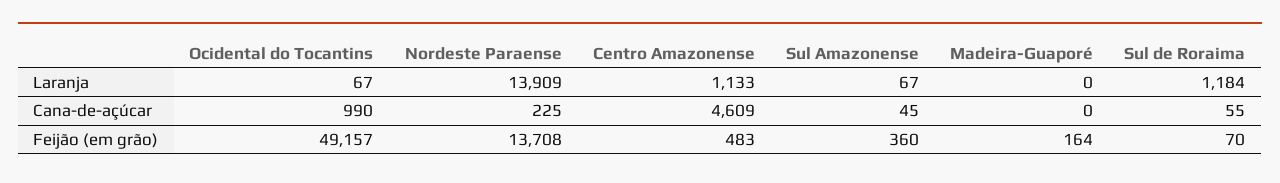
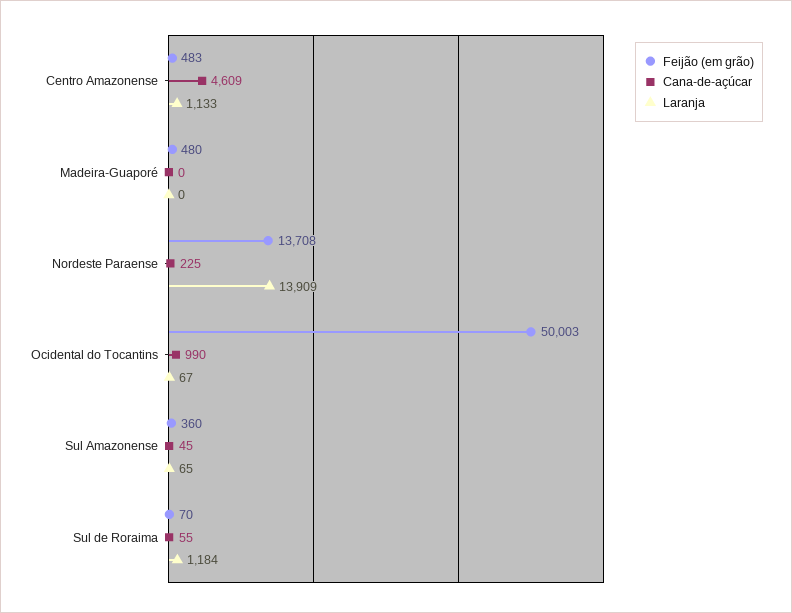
Laranja, Sul Amazonense: 67 -> 65
Feijão (em grão), Ocidental do Tocantins: 49157 -> 50003
Feijão (em grão), Madeira-Guaporé: 164 -> 480

